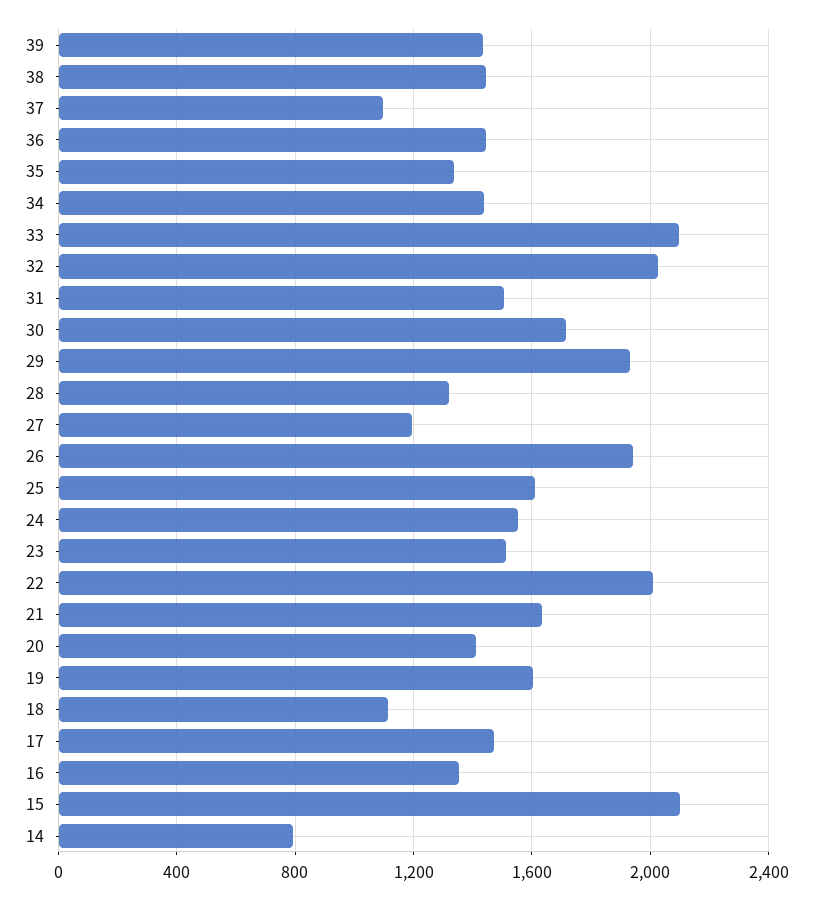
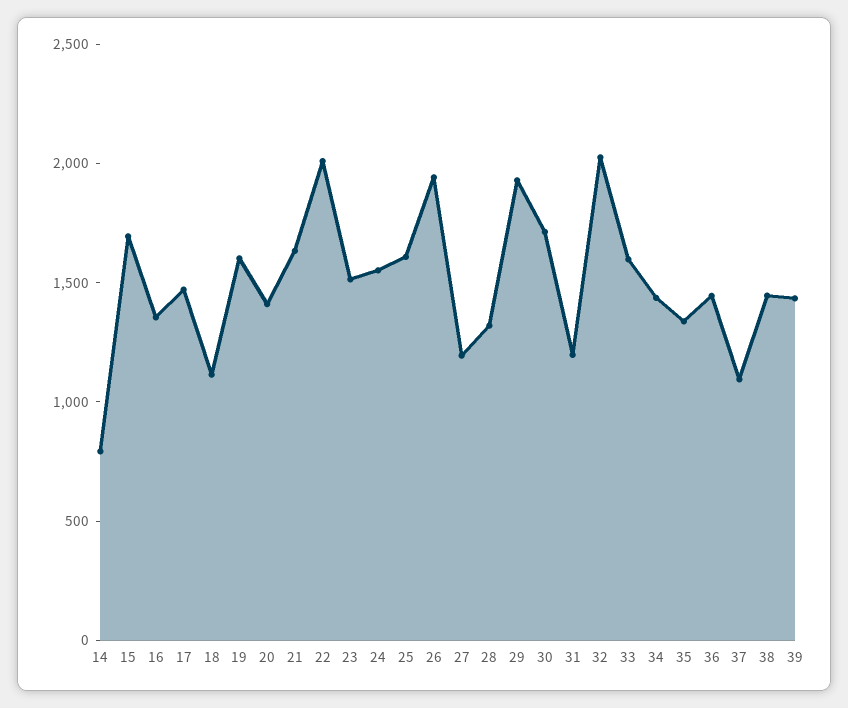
33: 2100 -> 1600
31: 1500 -> 1200
15: 2100 -> 1700

